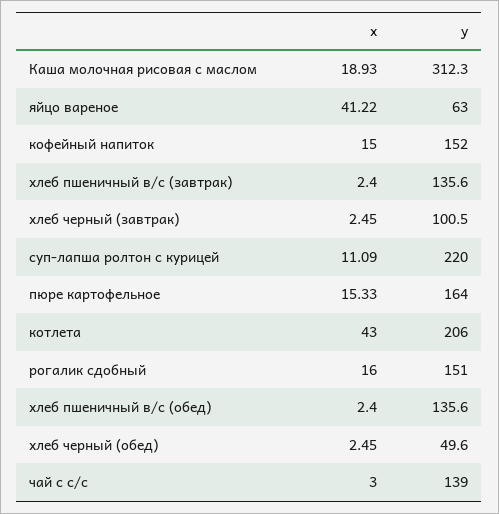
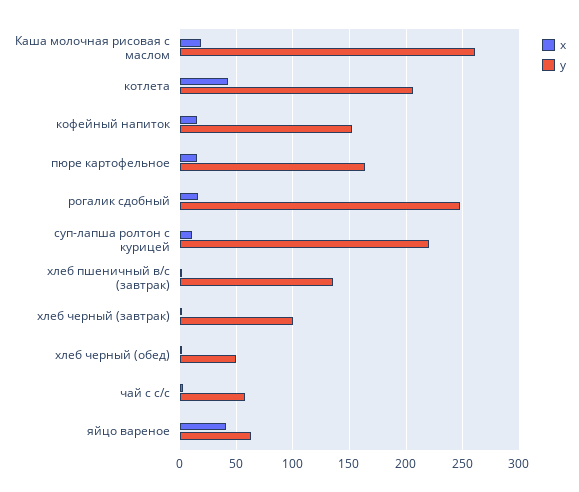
y, Каша молочная рисовая с маслом: 312.3 -> 260
y, рогалик сдобный: 151 -> 250
x, хлеб пшеничный в/с (обед): 2.4 -> none
y, хлеб пшеничный в/с (обед): 135.6 -> none
y, чай с с/с: 139 -> 60

